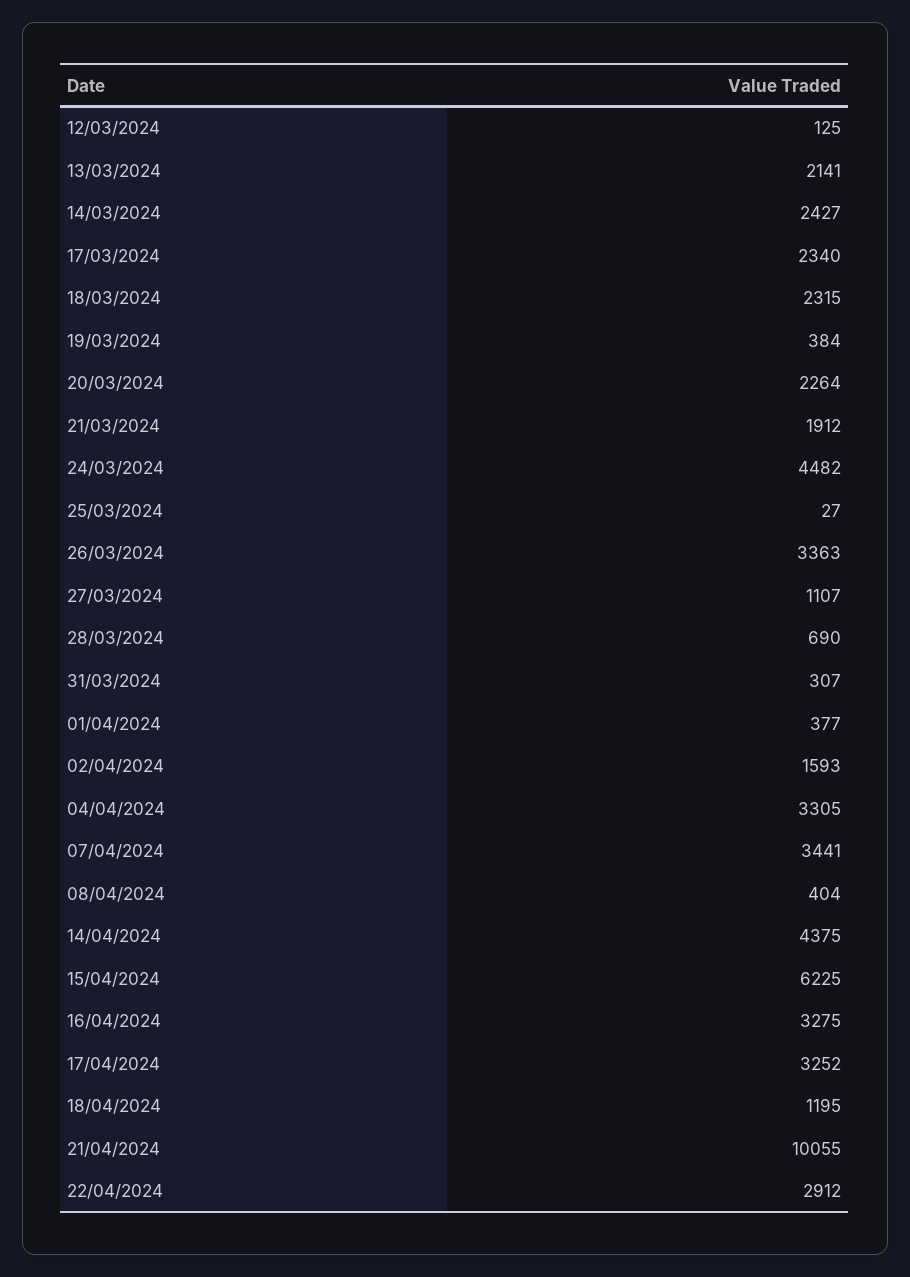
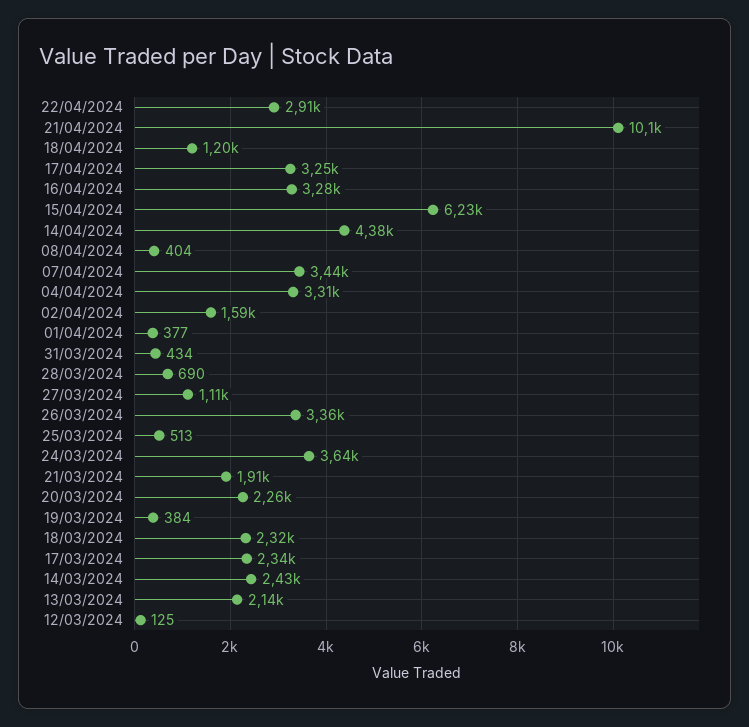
24/03/2024: 4482 -> 3640
25/03/2024: 27 -> 513
31/03/2024: 307 -> 434

